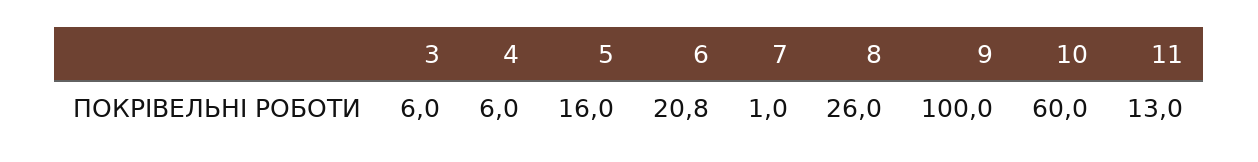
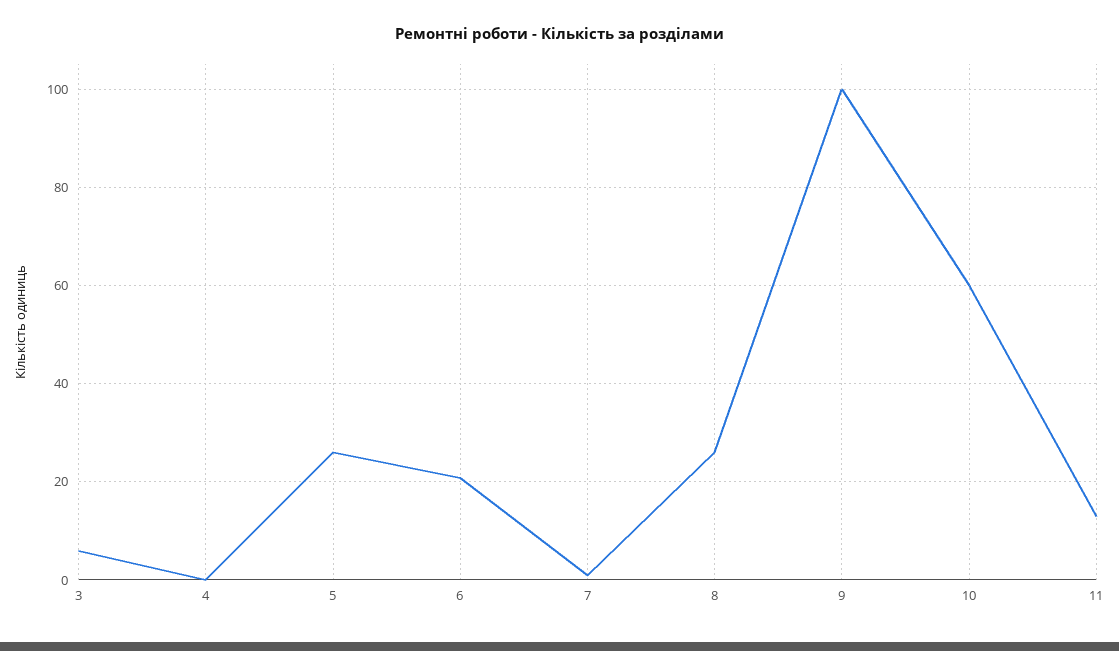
4: 6 -> 0
5: 16 -> 26

